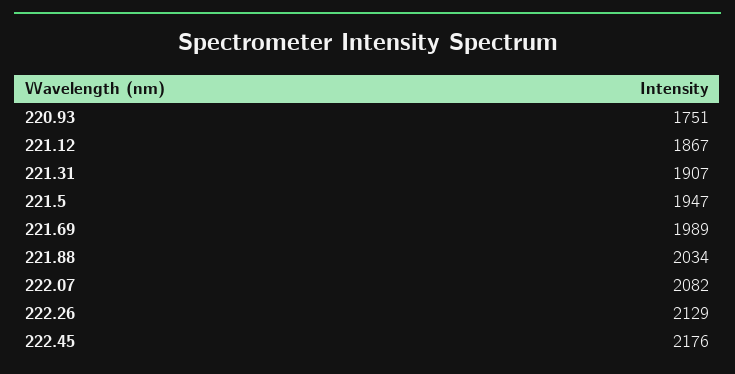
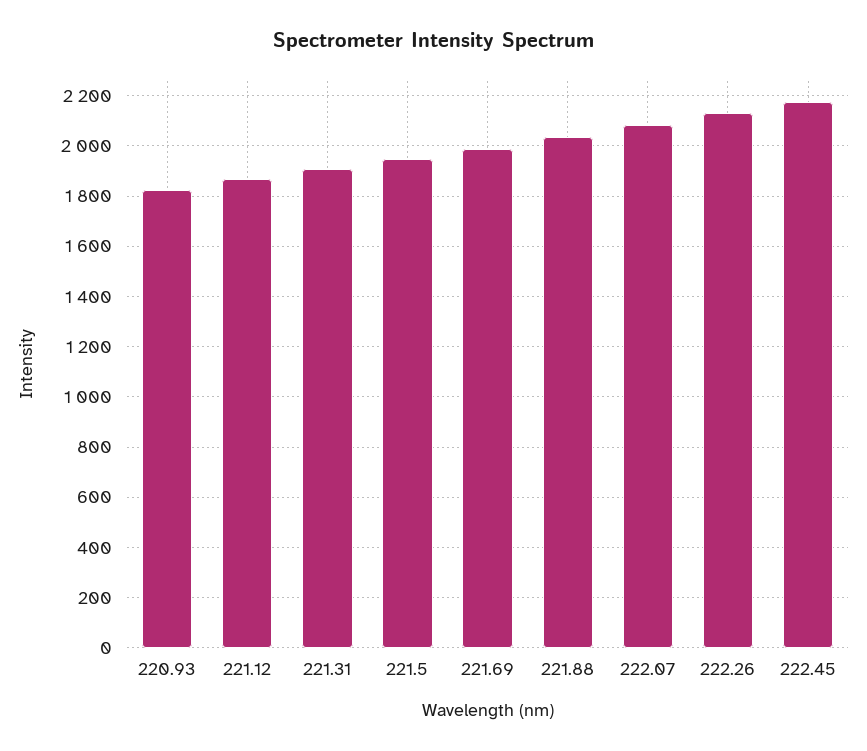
220.93: 1751 -> 1825

